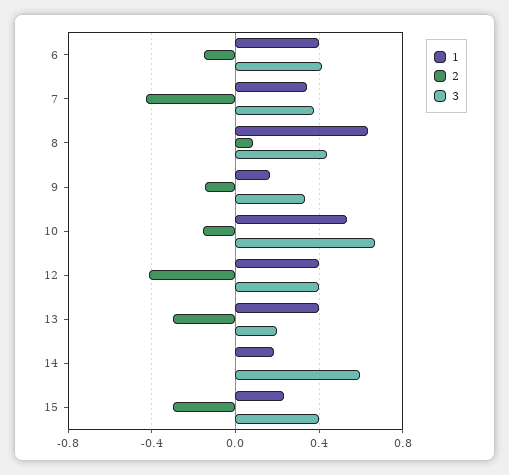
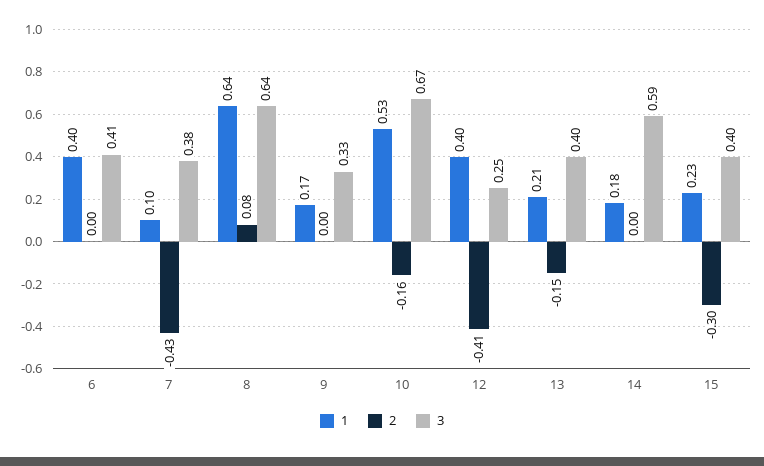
2, 6: -0.15 -> 0
1, 7: 0.35 -> 0.1
3, 8: 0.45 -> 0.64
2, 9: -0.15 -> 0
3, 12: 0.4 -> 0.25
1, 13: 0.4 -> 0.21
2, 13: -0.3 -> -0.15
3, 13: 0.2 -> 0.4

